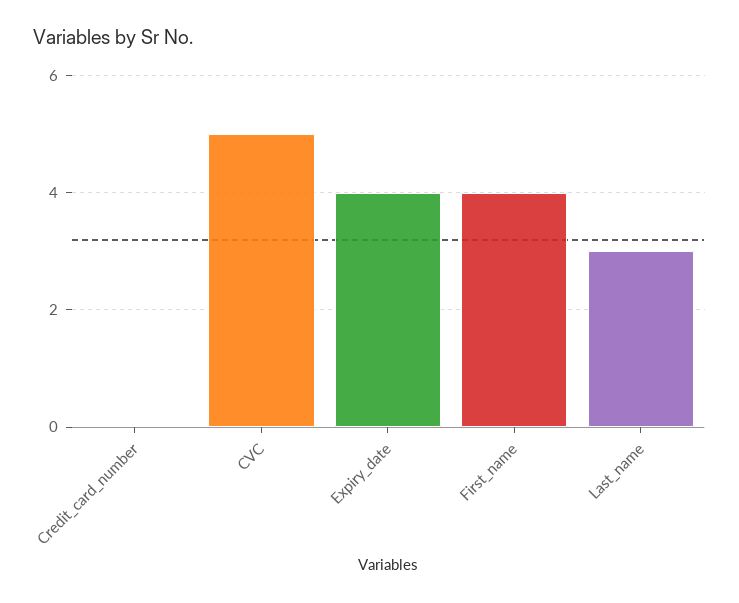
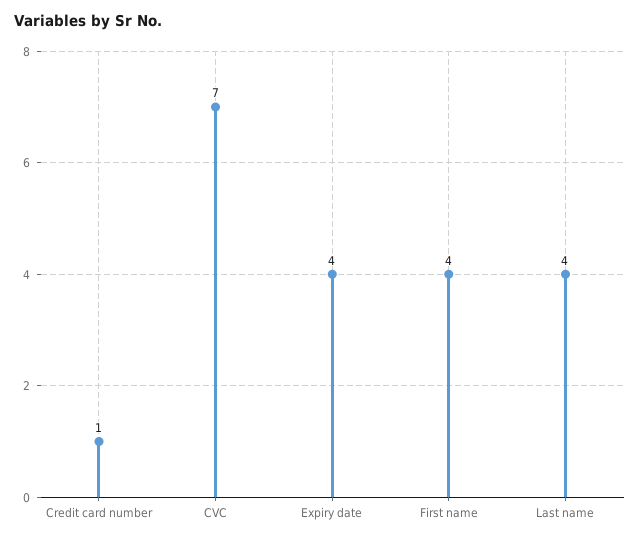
Credit_card_number: 0 -> 1
CVC: 5 -> 7
Last_name: 3 -> 4

